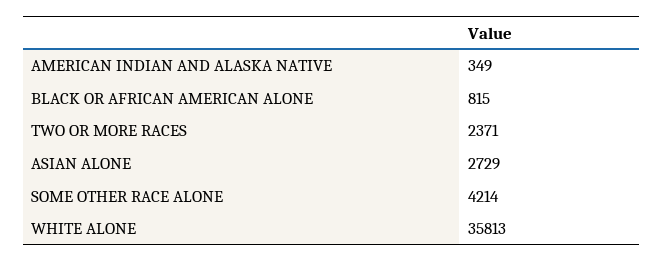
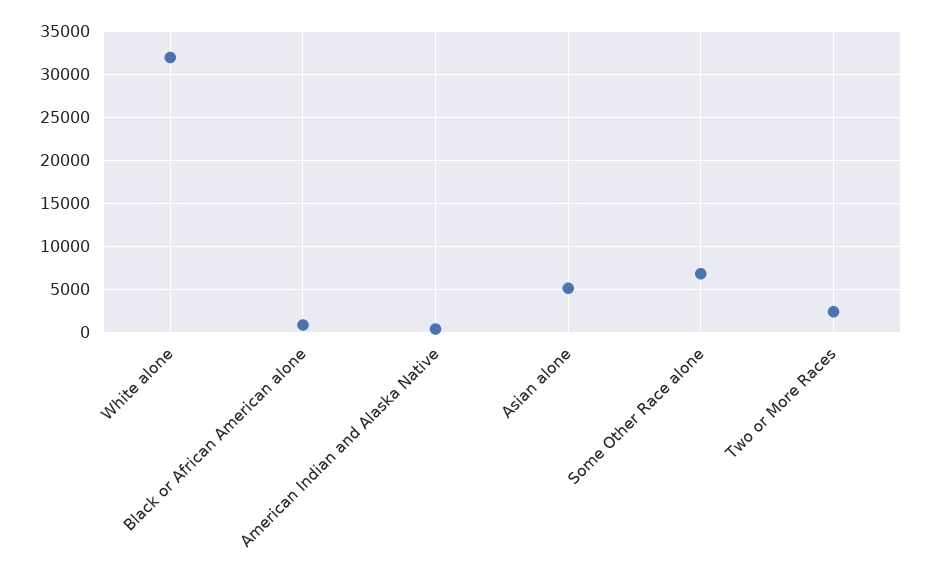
ASIAN ALONE: 2729 -> 5000
SOME OTHER RACE ALONE: 4214 -> 7000
WHITE ALONE: 35813 -> 32000

